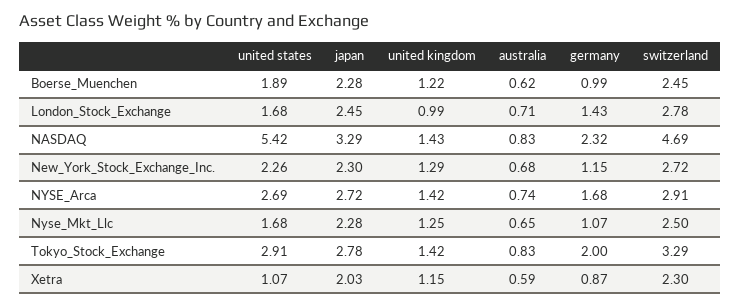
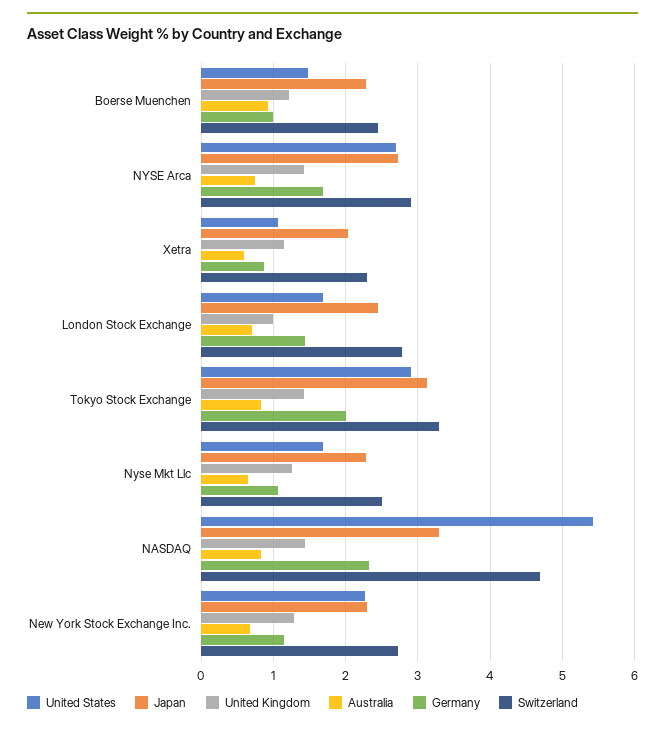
united states, Boerse_Muenchen: 1.89 -> 1.5
australia, Boerse_Muenchen: 0.62 -> 0.9
japan, Tokyo_Stock_Exchange: 2.78 -> 3.1

